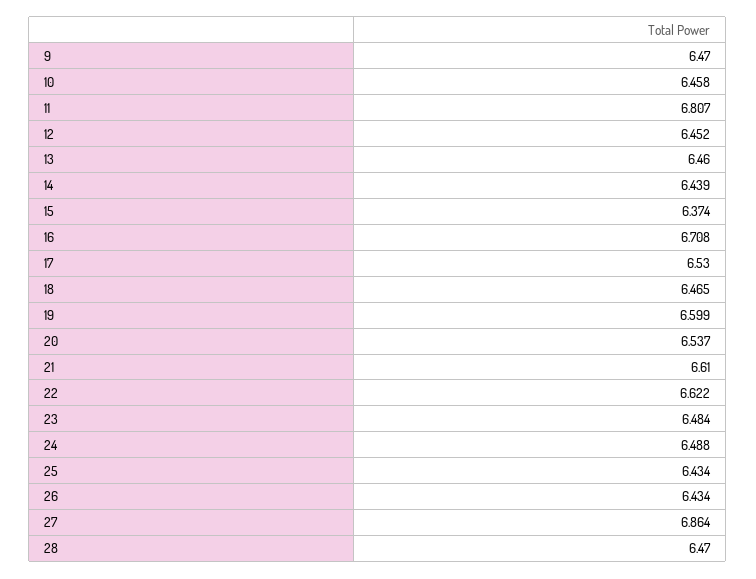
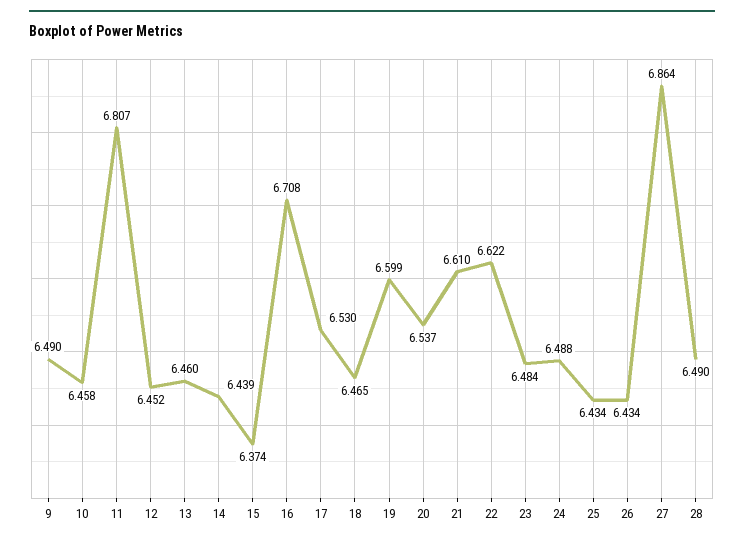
9: 6.47 -> 6.49
28: 6.47 -> 6.49

